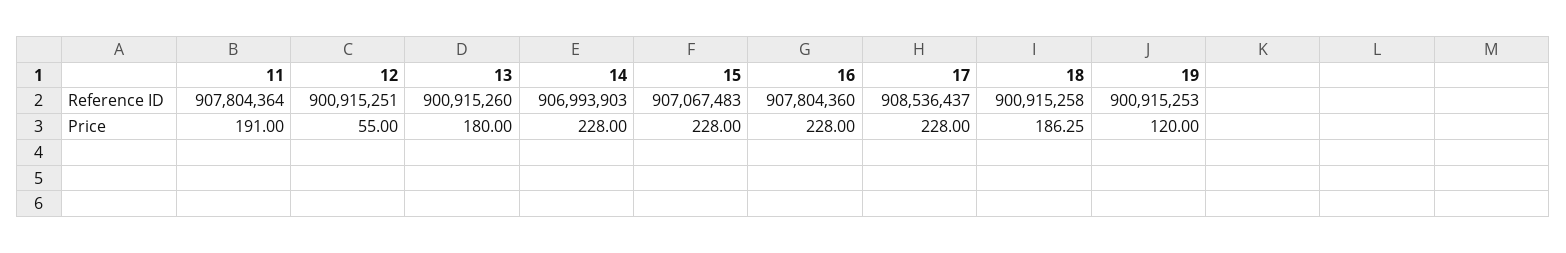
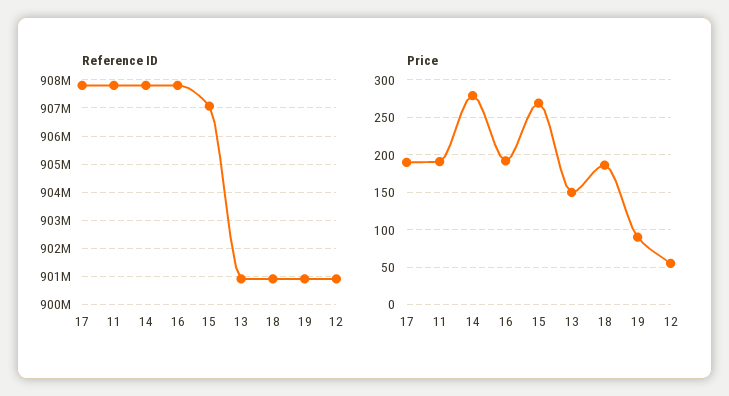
Reference ID, 14: 906993903 -> 907750000
Reference ID, 17: 908536437 -> 907750000
Price, 13: 180 -> 150
Price, 14: 228 -> 280
Price, 15: 228 -> 270
Price, 16: 228 -> 190
Price, 17: 228 -> 190
Price, 19: 120 -> 90

